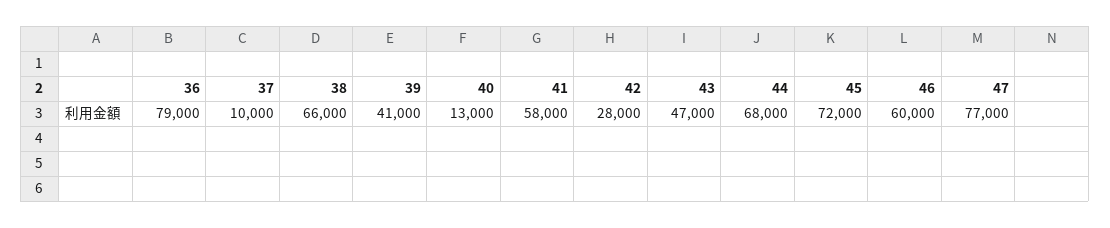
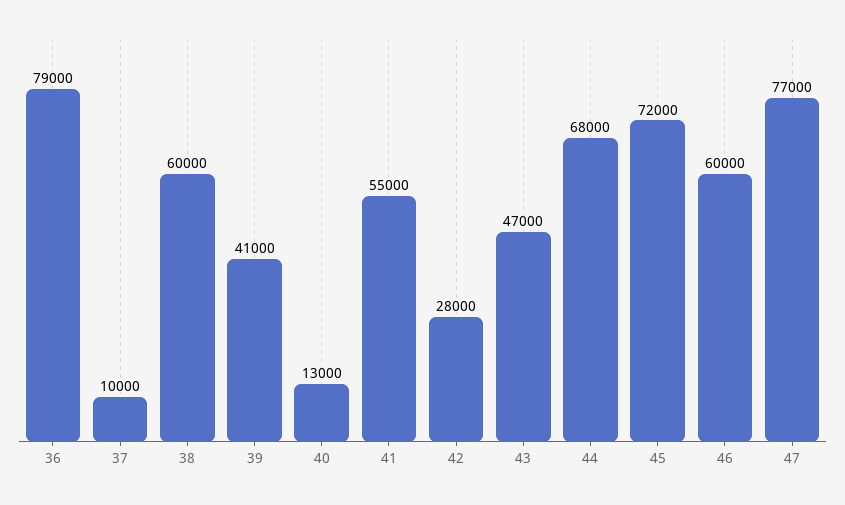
38: 66000 -> 60000
41: 58000 -> 55000

